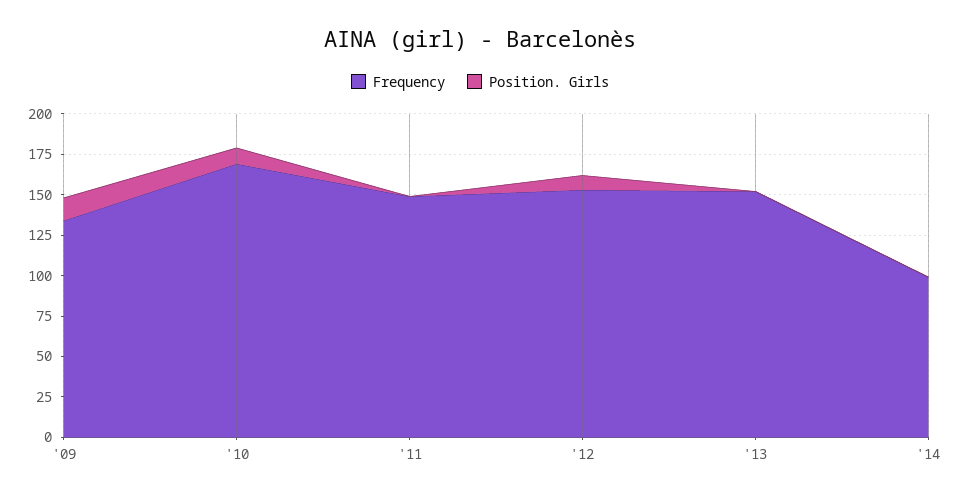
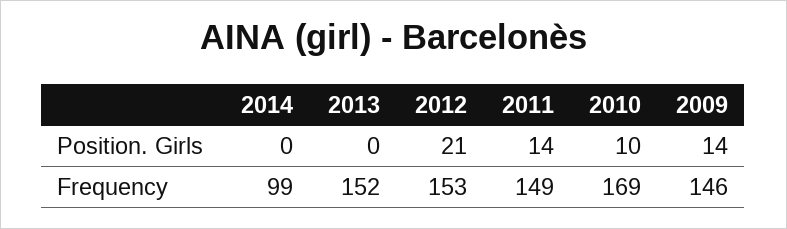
Frequency, '09: 135 -> 146
Position. Girls, '11: 0 -> 14
Position. Girls, '12: 10 -> 21

